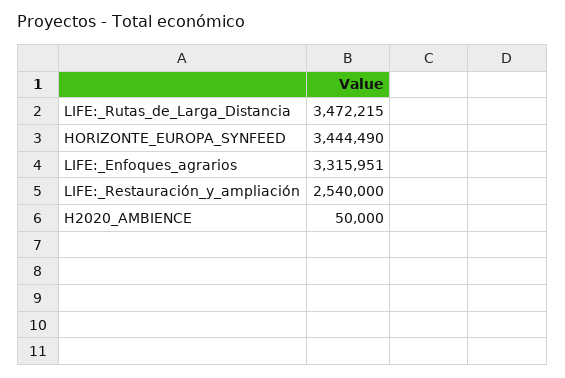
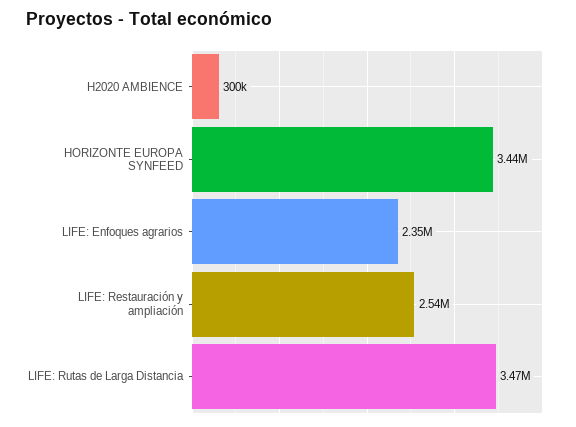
LIFE:_Enfoques_agrarios: 3315951 -> 2350000
H2020_AMBIENCE: 50000 -> 300000

